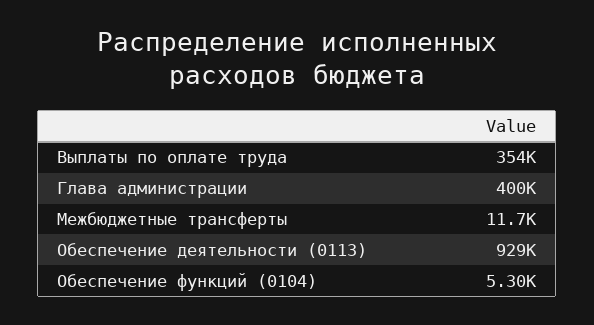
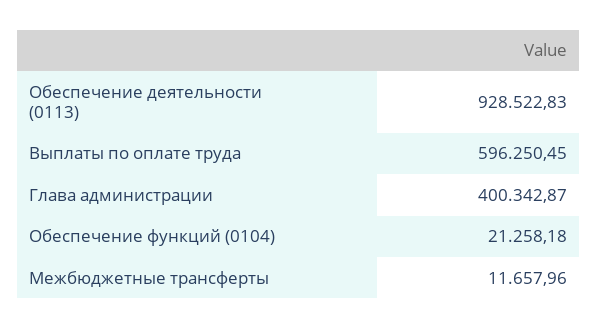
Выплаты по оплате труда: 354000 -> 596250.45
Обеспечение функций (0104): 5300 -> 21258.18

